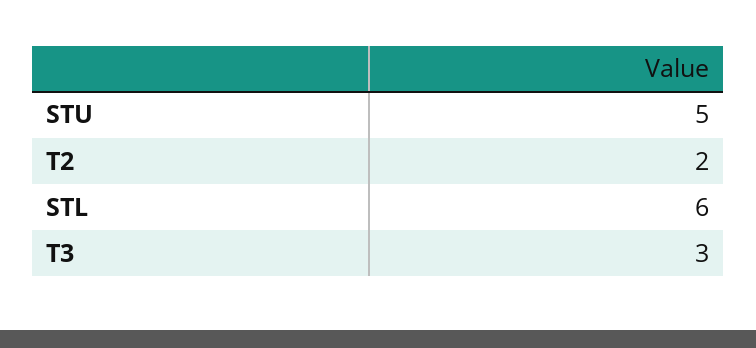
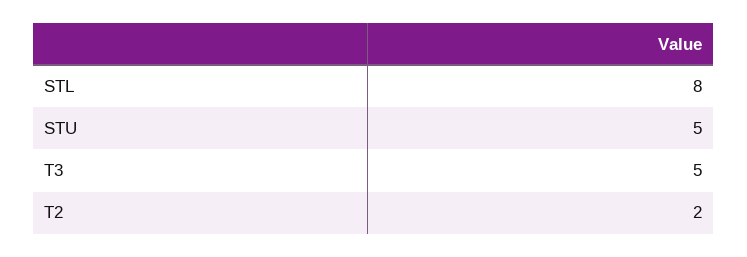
STL: 6 -> 8
T3: 3 -> 5

